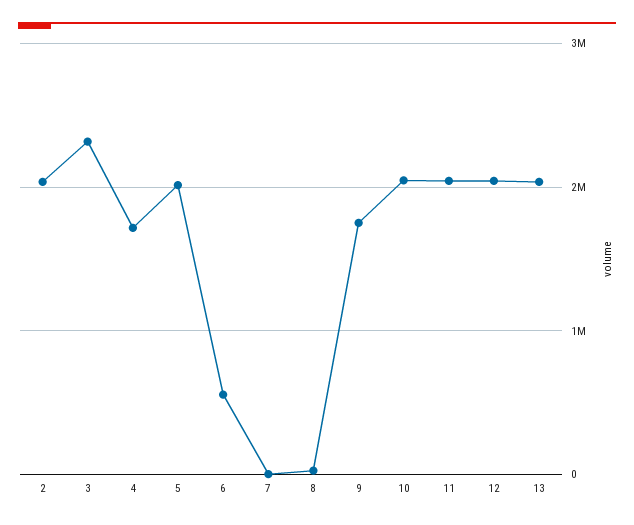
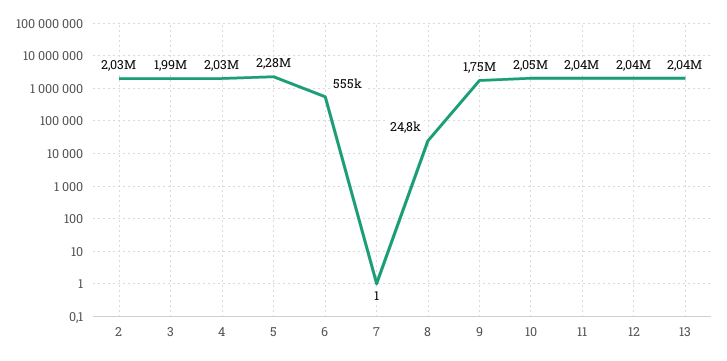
3: 2300000 -> 1990000
4: 1700000 -> 2030000
5: 2000000 -> 2280000

